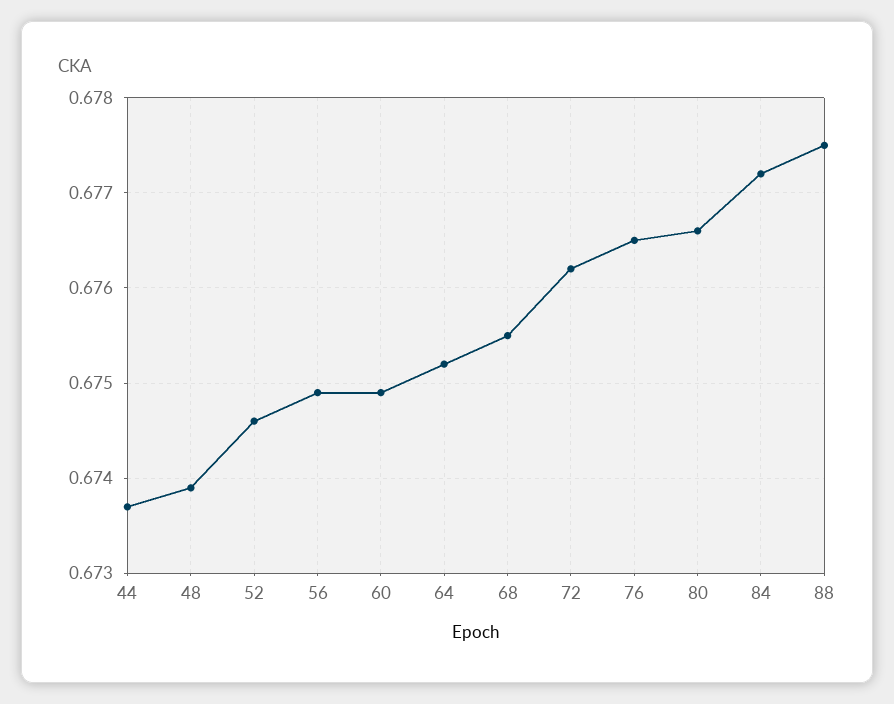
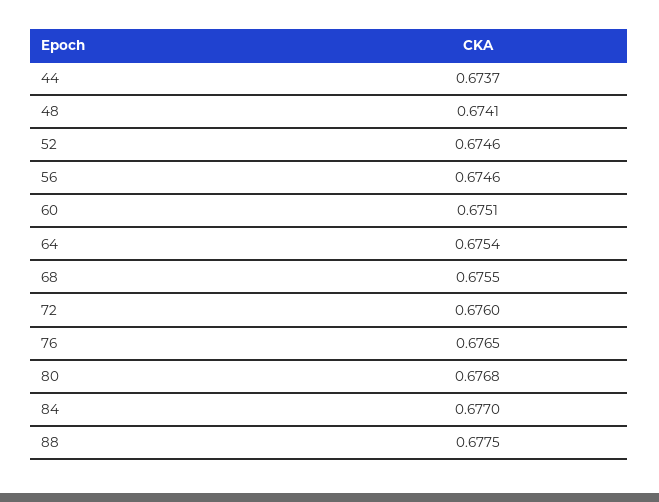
48: 0.6739 -> 0.6741
56: 0.6749 -> 0.6746
60: 0.6749 -> 0.6751
64: 0.6752 -> 0.6754
72: 0.6762 -> 0.676
80: 0.6766 -> 0.6768
84: 0.6772 -> 0.677

